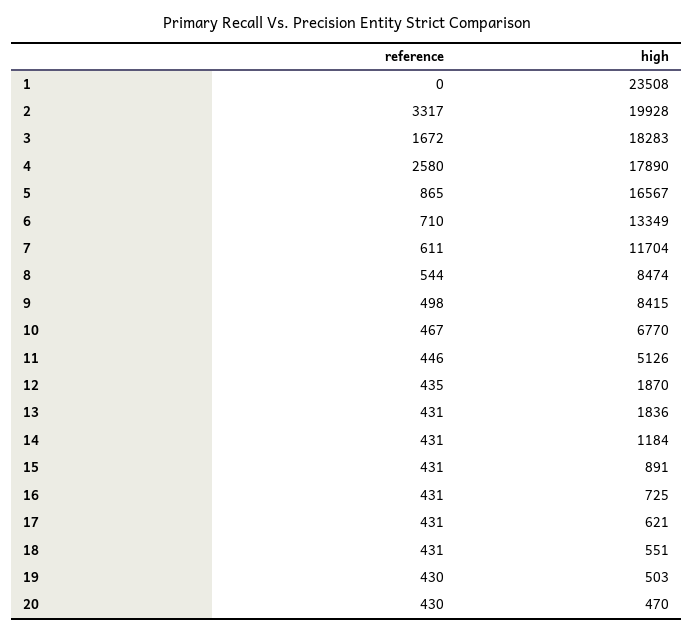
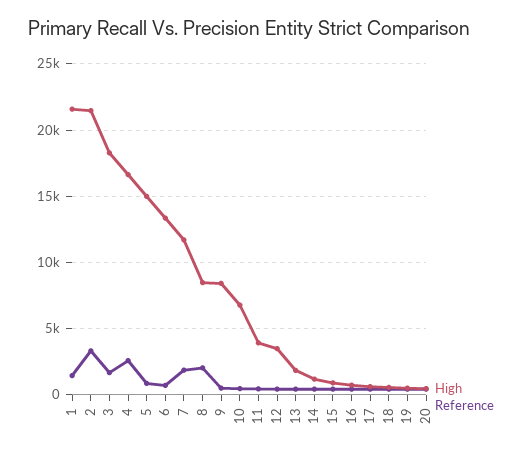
reference, 1: 0 -> 1500
high, 1: 23508 -> 21500
high, 2: 19928 -> 21500
high, 4: 17890 -> 16500
high, 5: 16567 -> 15000
reference, 7: 611 -> 2000
reference, 8: 544 -> 2000
high, 11: 5126 -> 4000
high, 12: 1870 -> 3500

